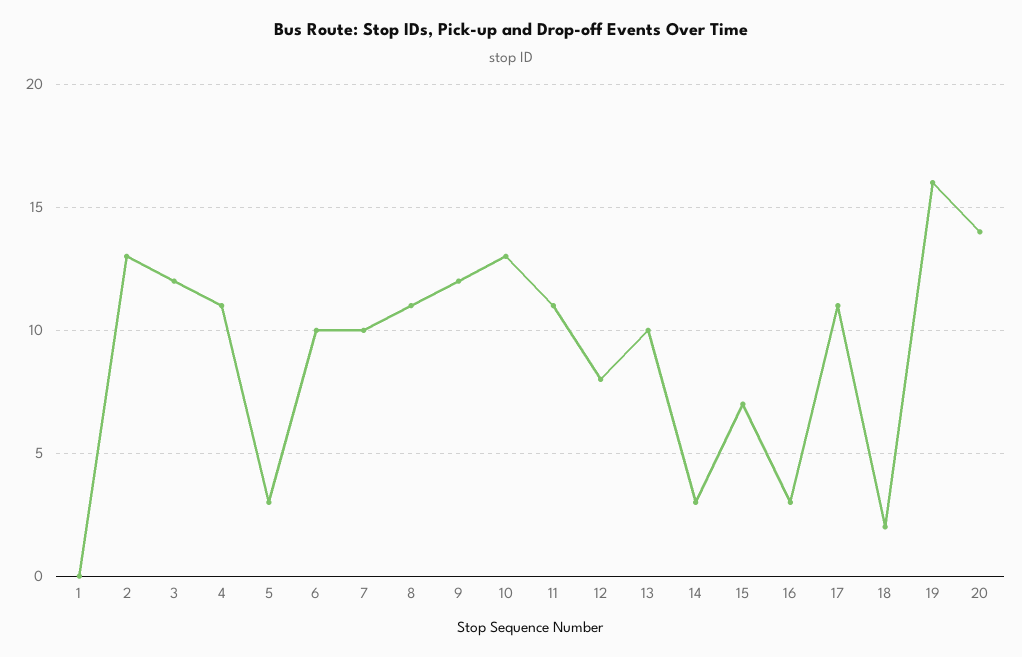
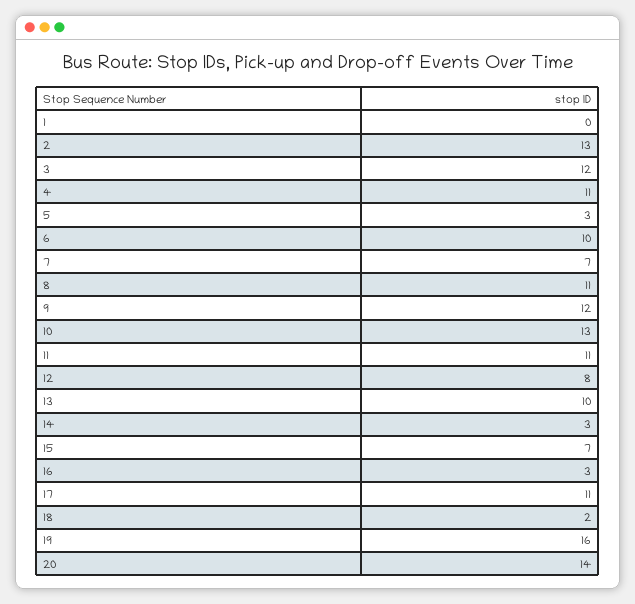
7: 10 -> 7

